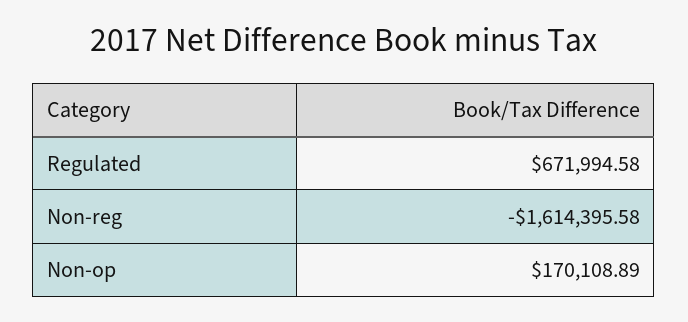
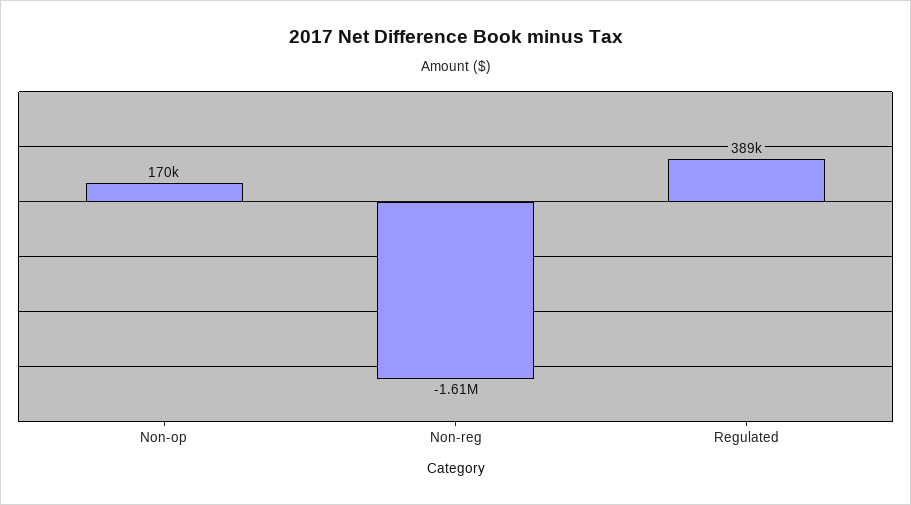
Regulated: 671994.58 -> 389000

